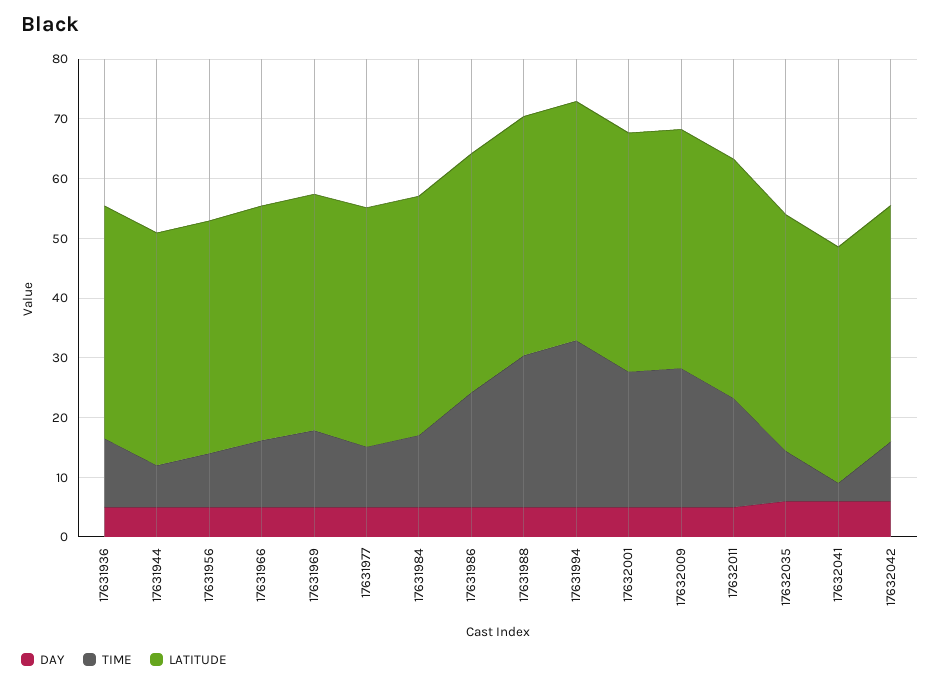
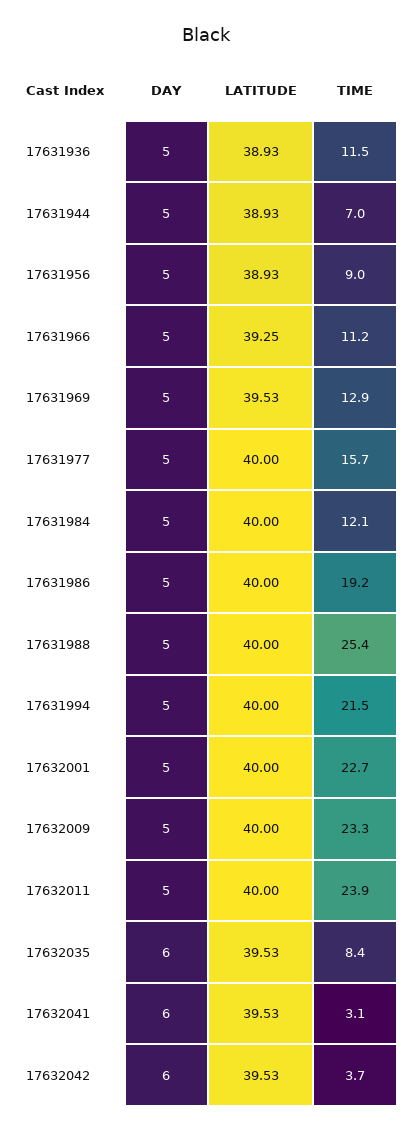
TIME, 17631977: 10 -> 15.7
TIME, 17631994: 28 -> 21.5
TIME, 17632011: 18 -> 23.9
TIME, 17632042: 10 -> 3.7

